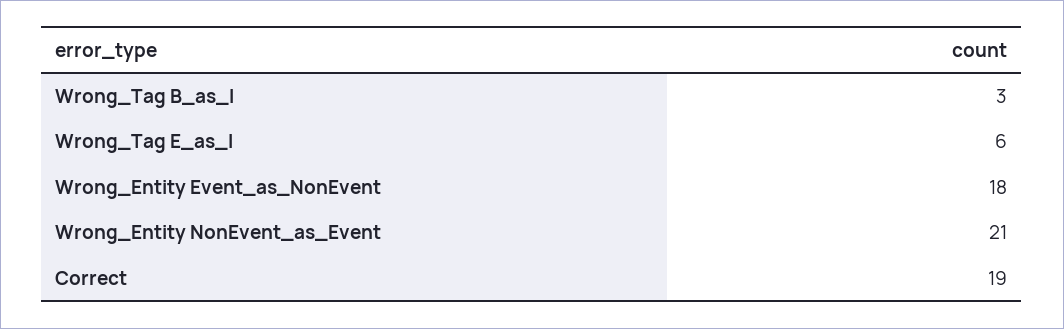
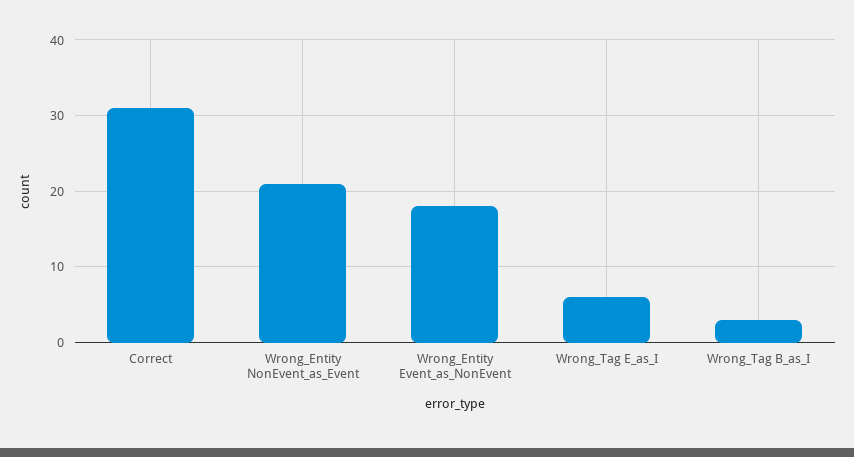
Correct: 19 -> 31

